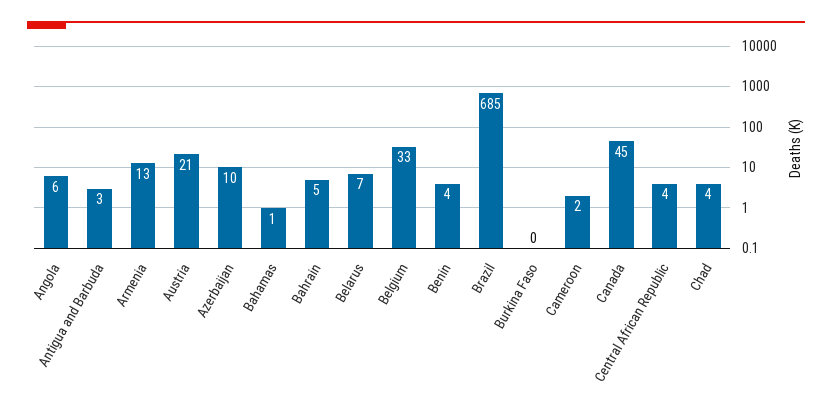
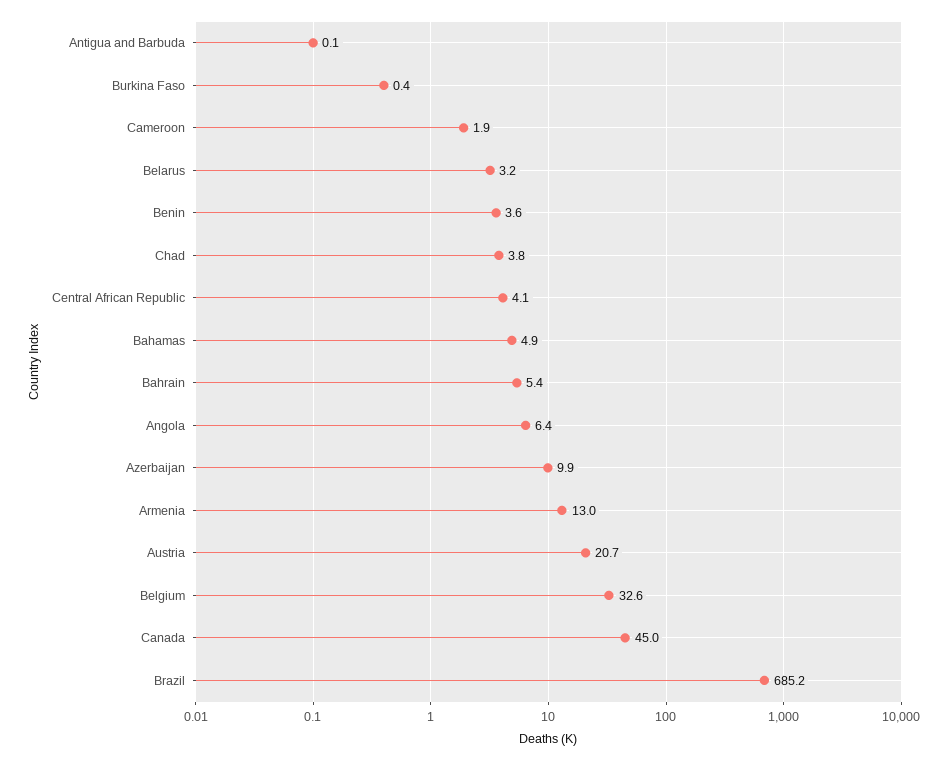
Antigua and Barbuda: 3 -> 0.1
Bahamas: 1 -> 4.9
Belarus: 7 -> 3.2

